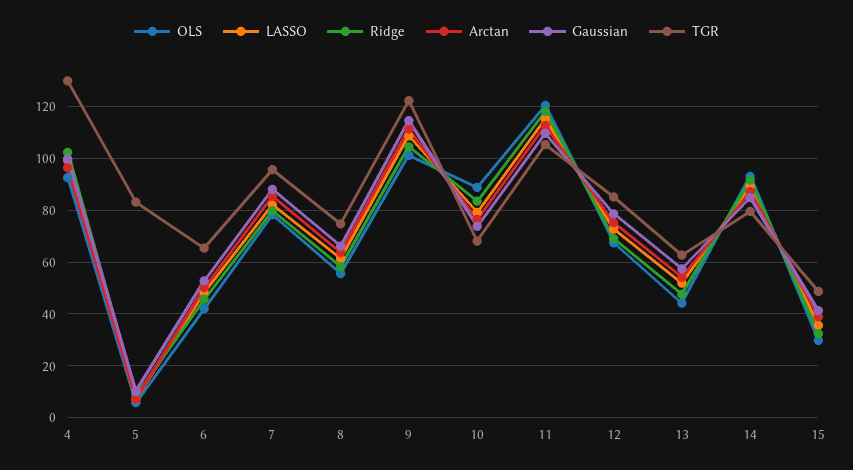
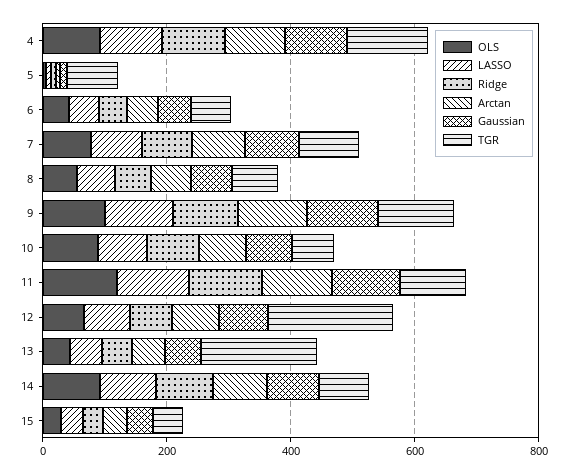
TGR, 12: 85 -> 200
TGR, 13: 62.5 -> 200

